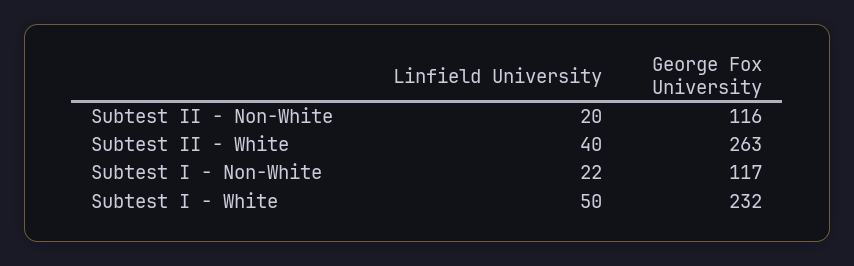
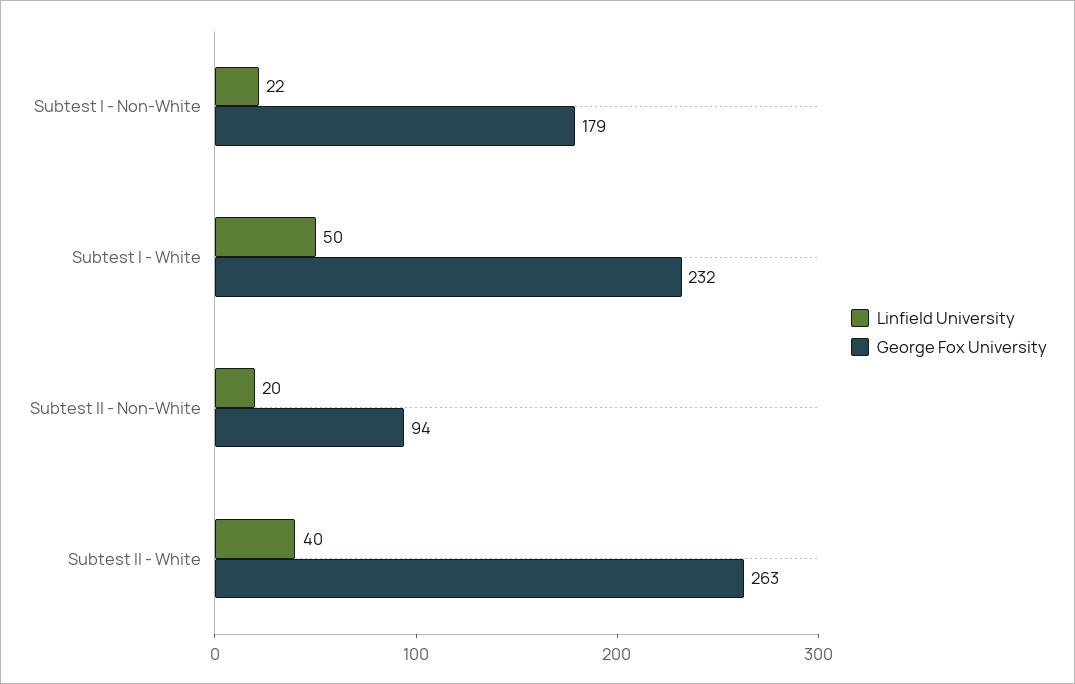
George Fox University, Subtest II - Non-White: 116 -> 94
George Fox University, Subtest I - Non-White: 117 -> 179

